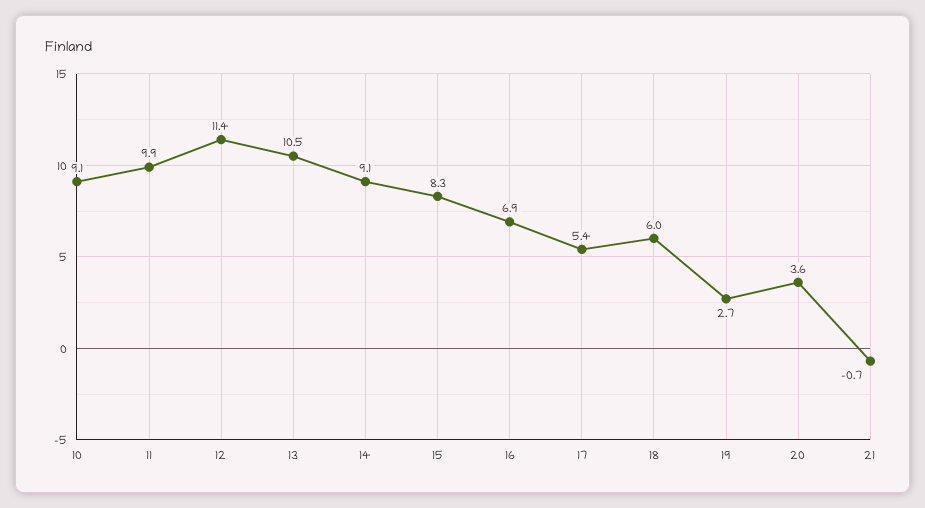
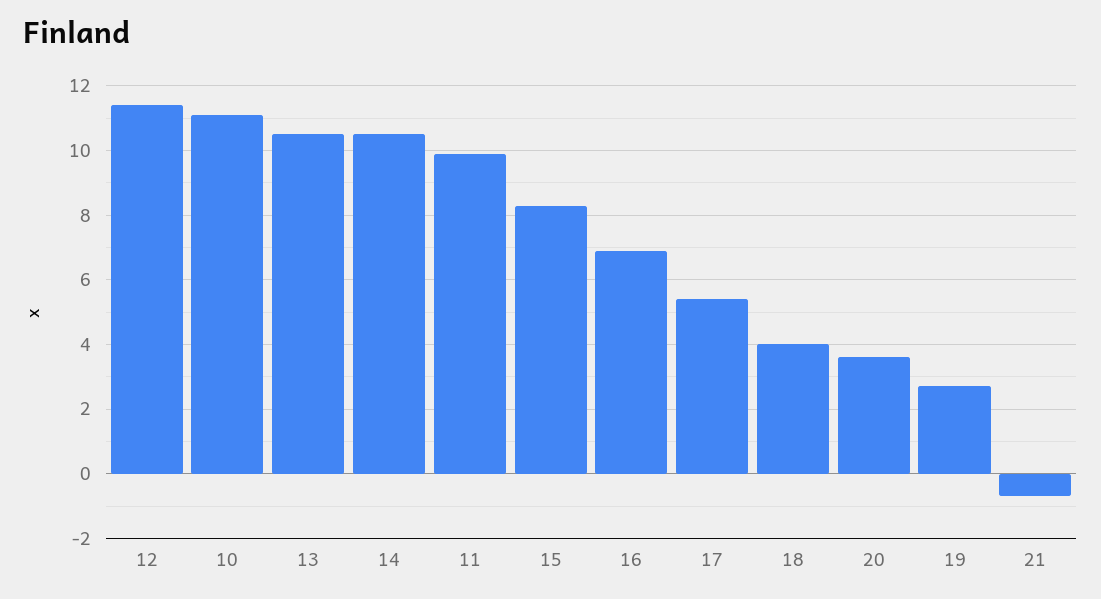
10: 9.1 -> 11
14: 9.1 -> 10.5
18: 6 -> 4

